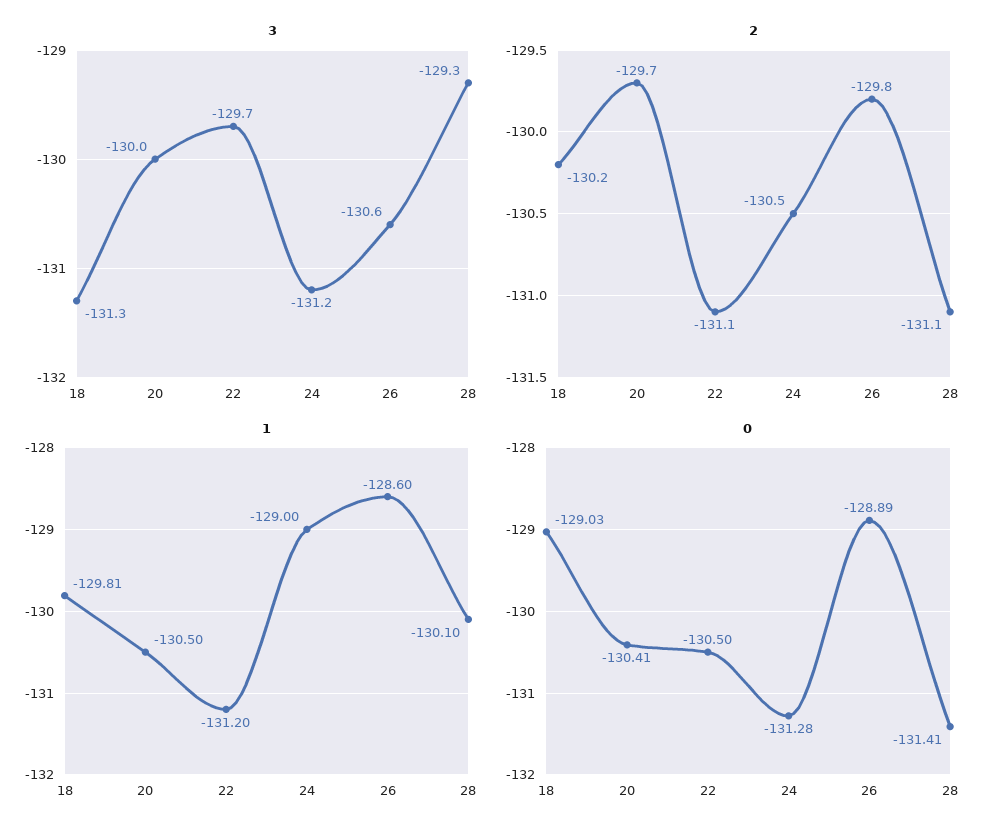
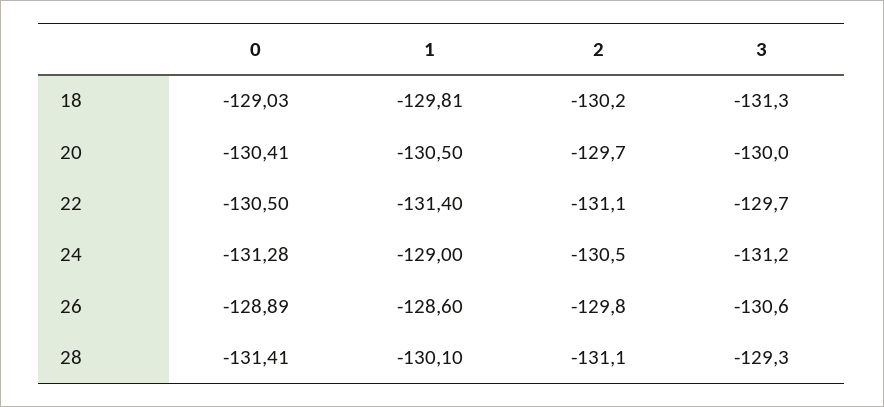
1, 22: -131.2 -> -131.4

